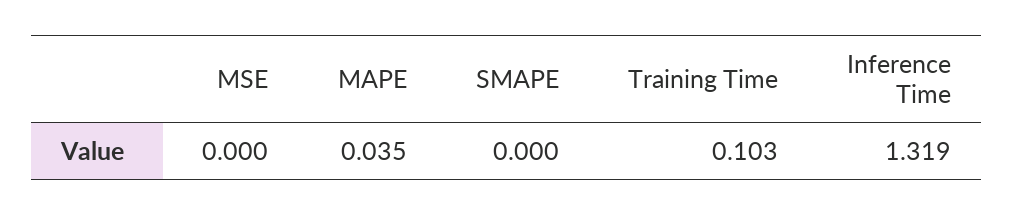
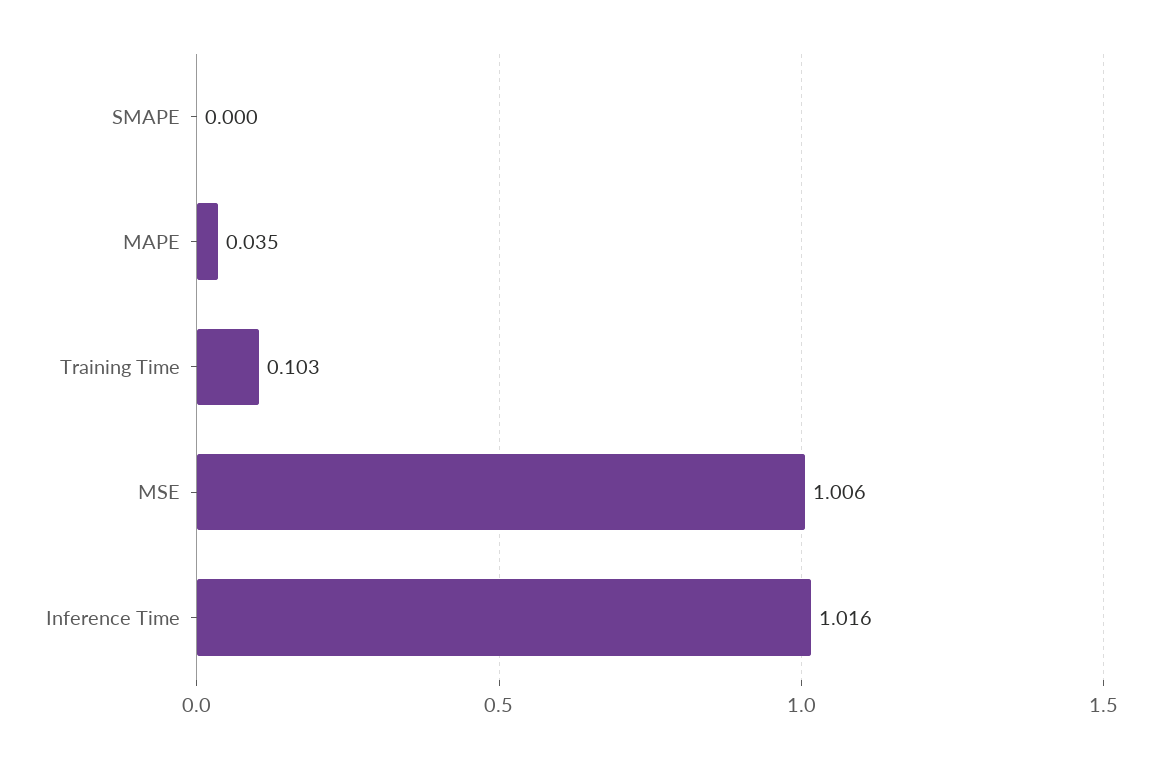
MSE: 0 -> 1.006
Inference Time: 1.319 -> 1.016

